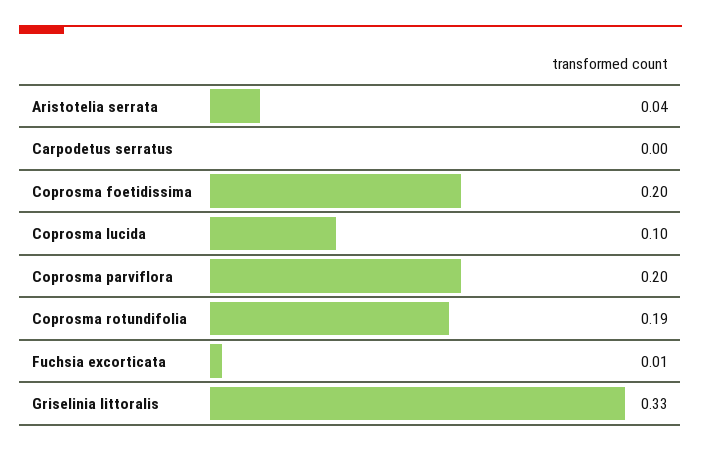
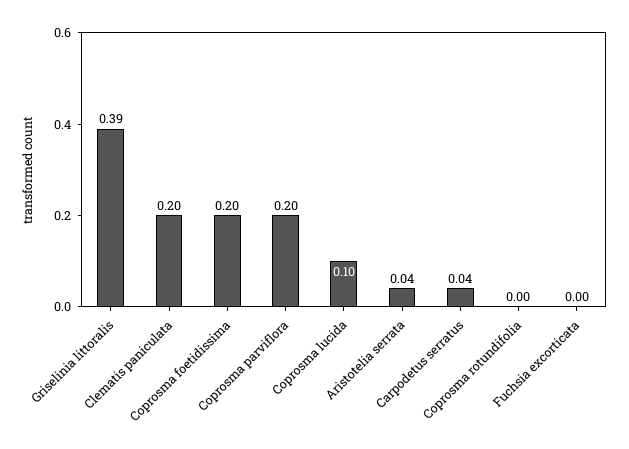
Carpodetus serratus: 0 -> 0.04
Coprosma rotundifolia: 0.19 -> 0
Fuchsia excorticata: 0.01 -> 0
Griselinia littoralis: 0.33 -> 0.39
Clematis paniculata: none -> 0.2

